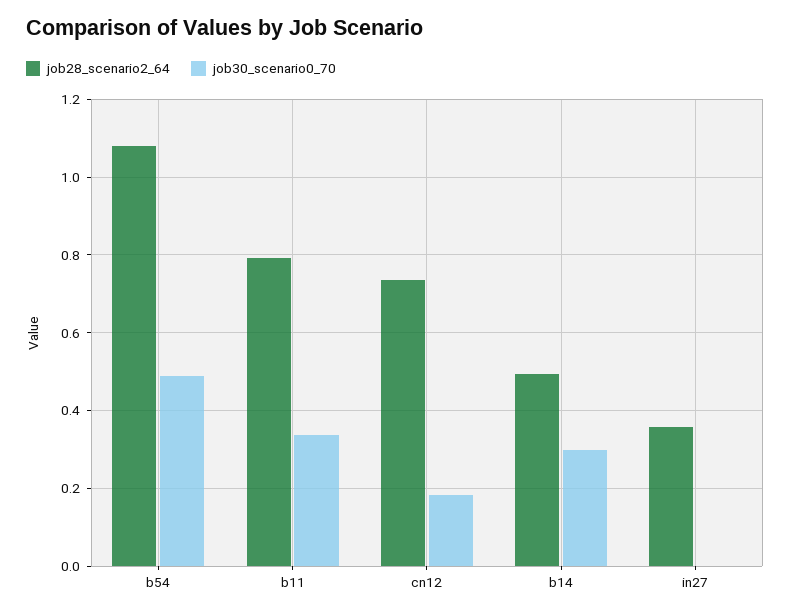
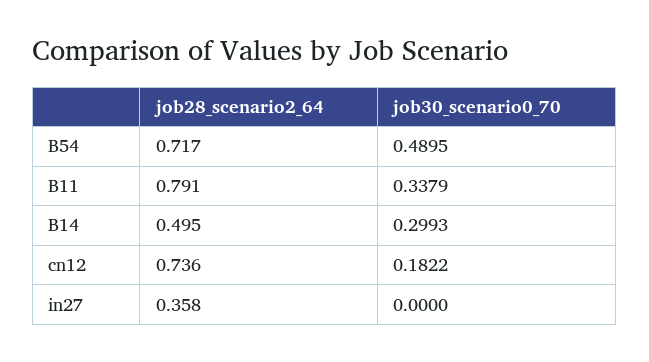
job28_scenario2_64, b54: 1.08 -> 0.717

